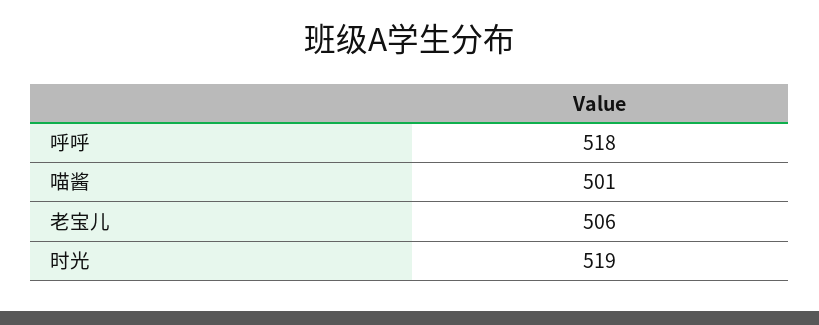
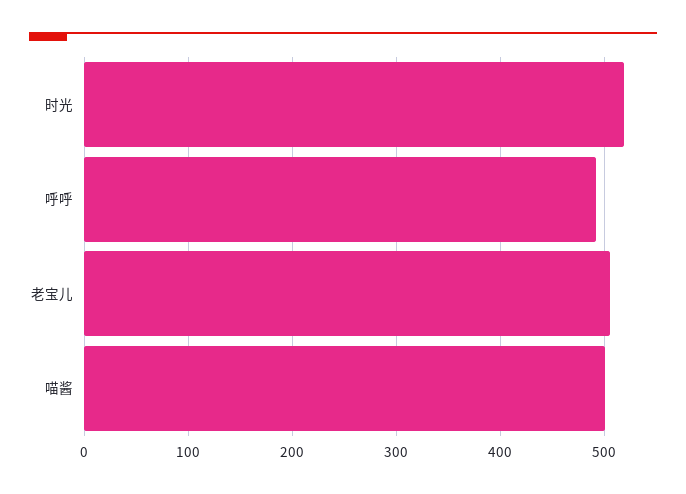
呼呼: 518 -> 490

